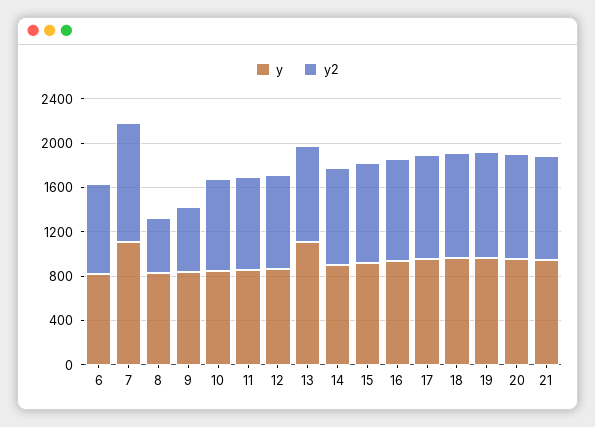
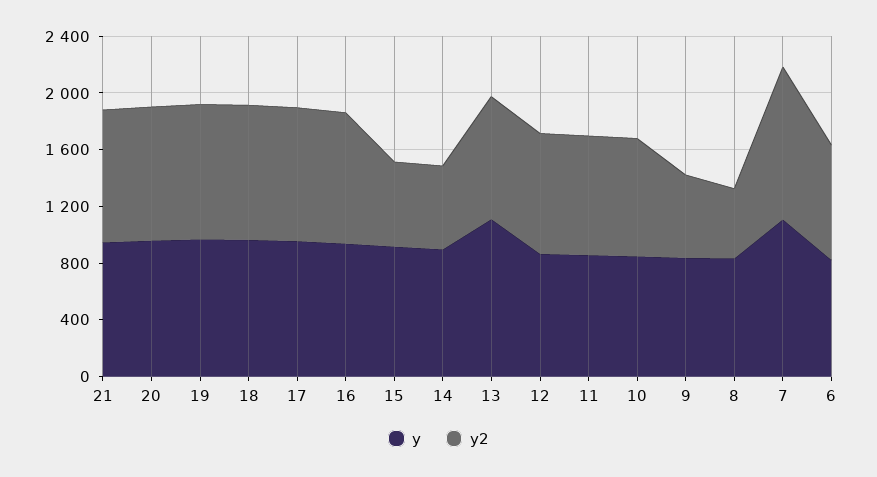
y2, 14: 900 -> 600
y2, 15: 900 -> 600

